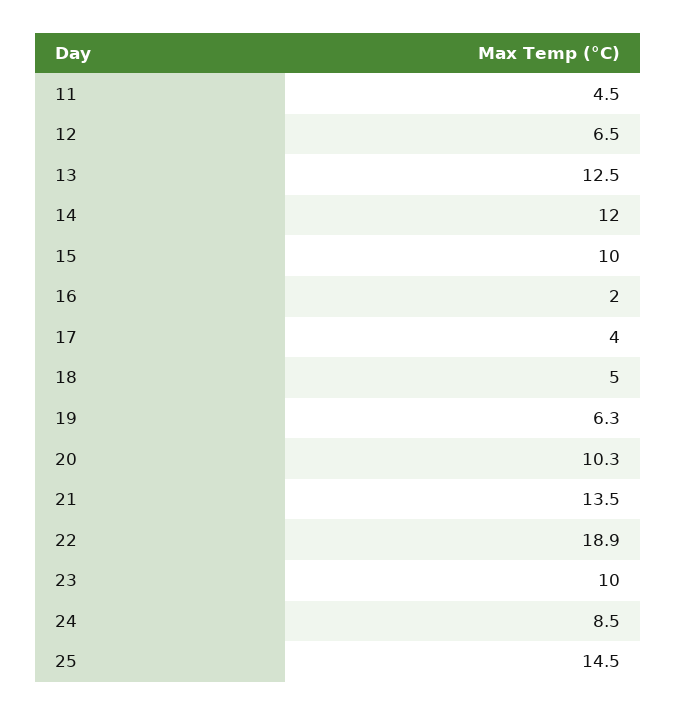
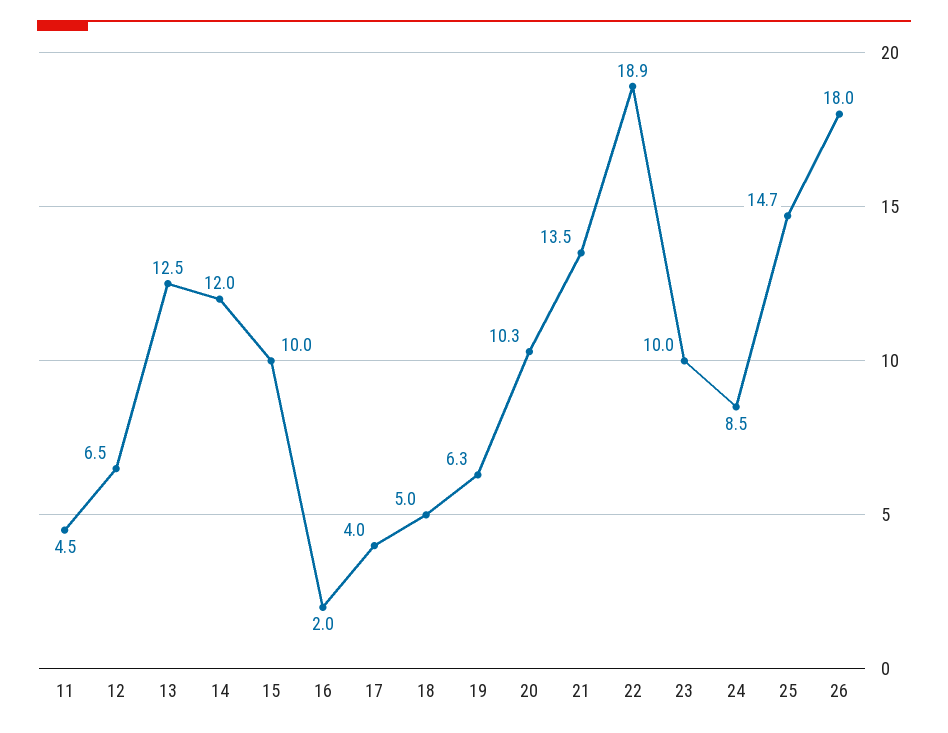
25: 14.5 -> 14.7
26: none -> 18

